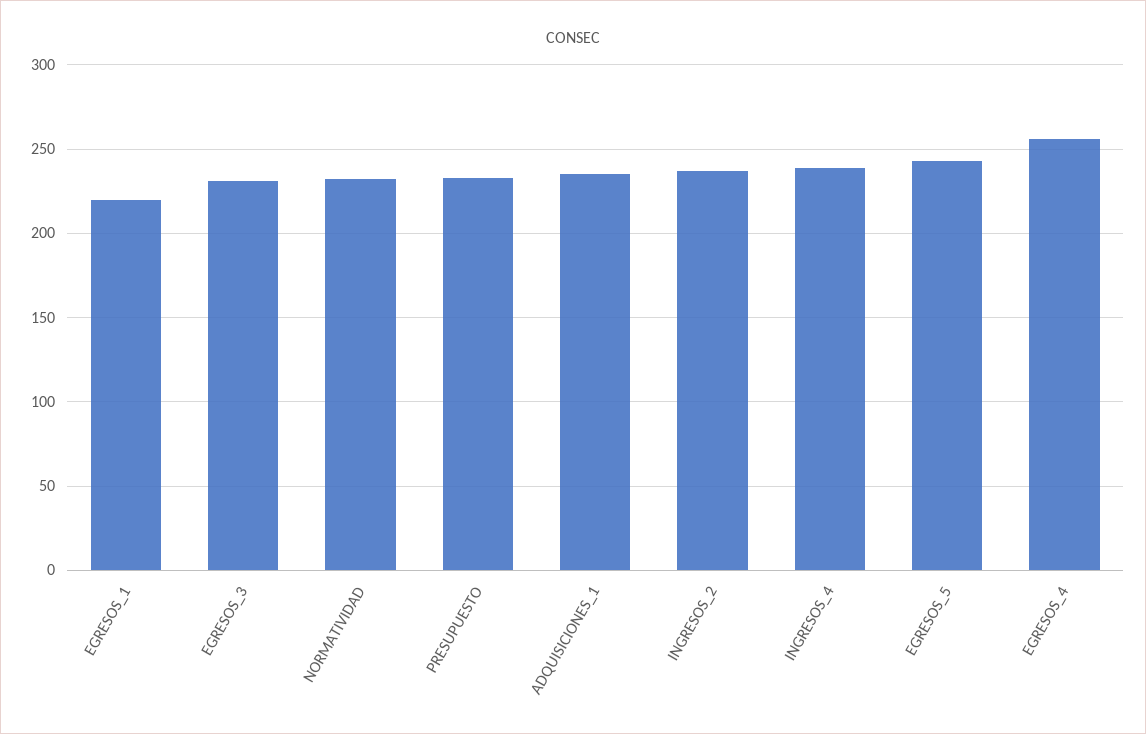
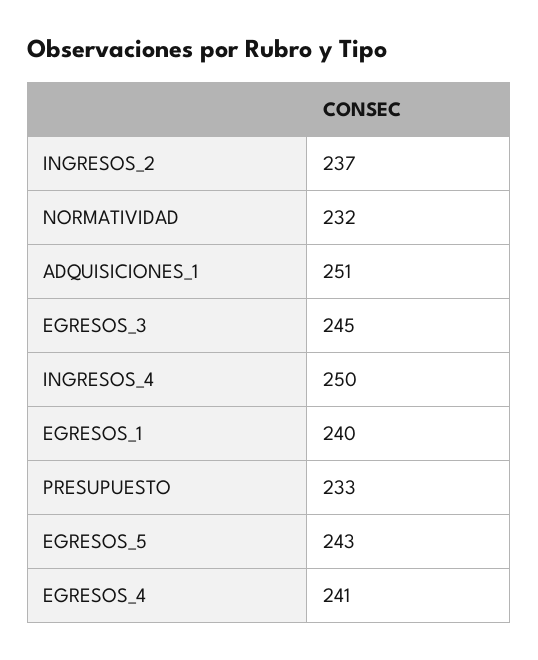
EGRESOS_1: 220 -> 240
EGRESOS_3: 230 -> 245
ADQUISICIONES_1: 235 -> 251
INGRESOS_4: 240 -> 250
EGRESOS_4: 255 -> 241

